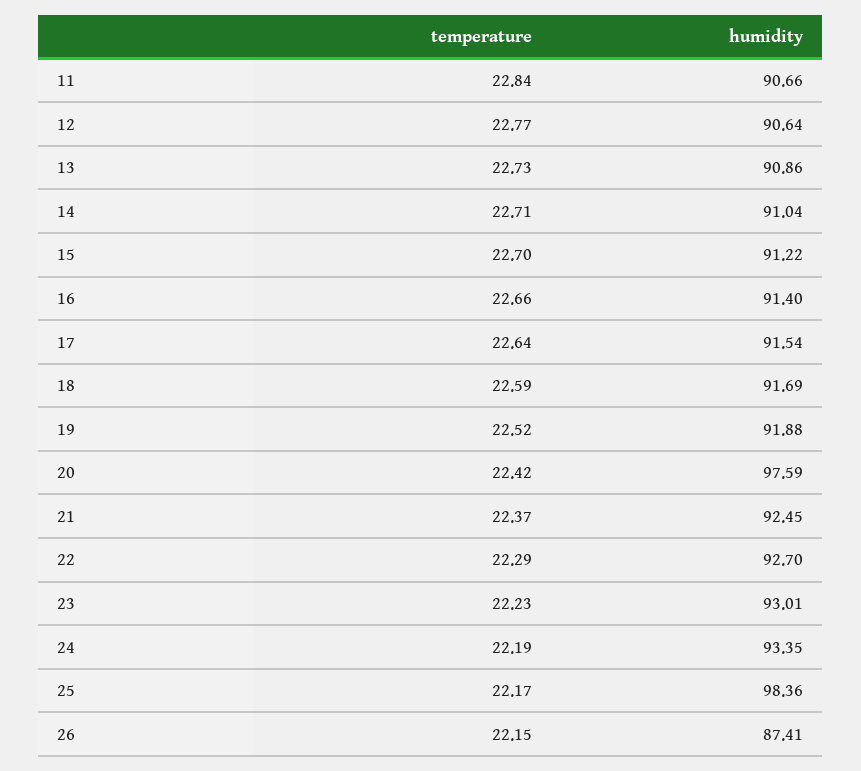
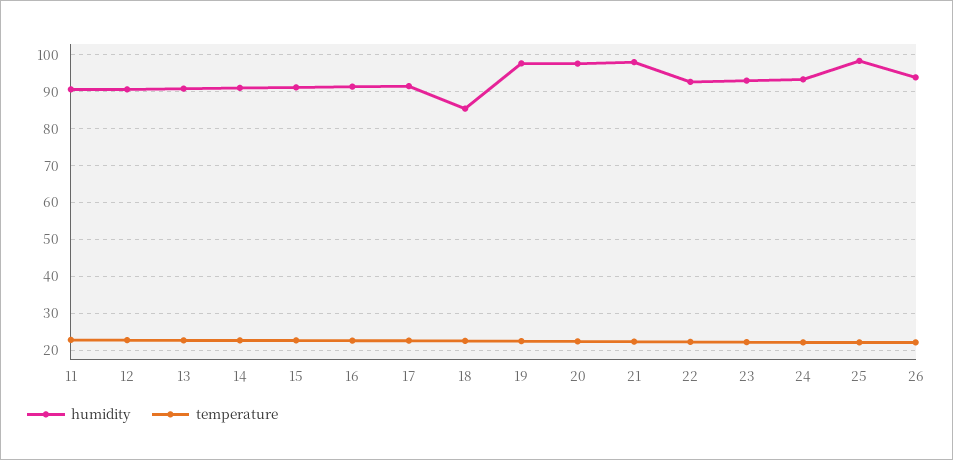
humidity, 18: 91.69 -> 86
humidity, 19: 91.88 -> 98
humidity, 21: 92.45 -> 98
humidity, 26: 87.41 -> 94

